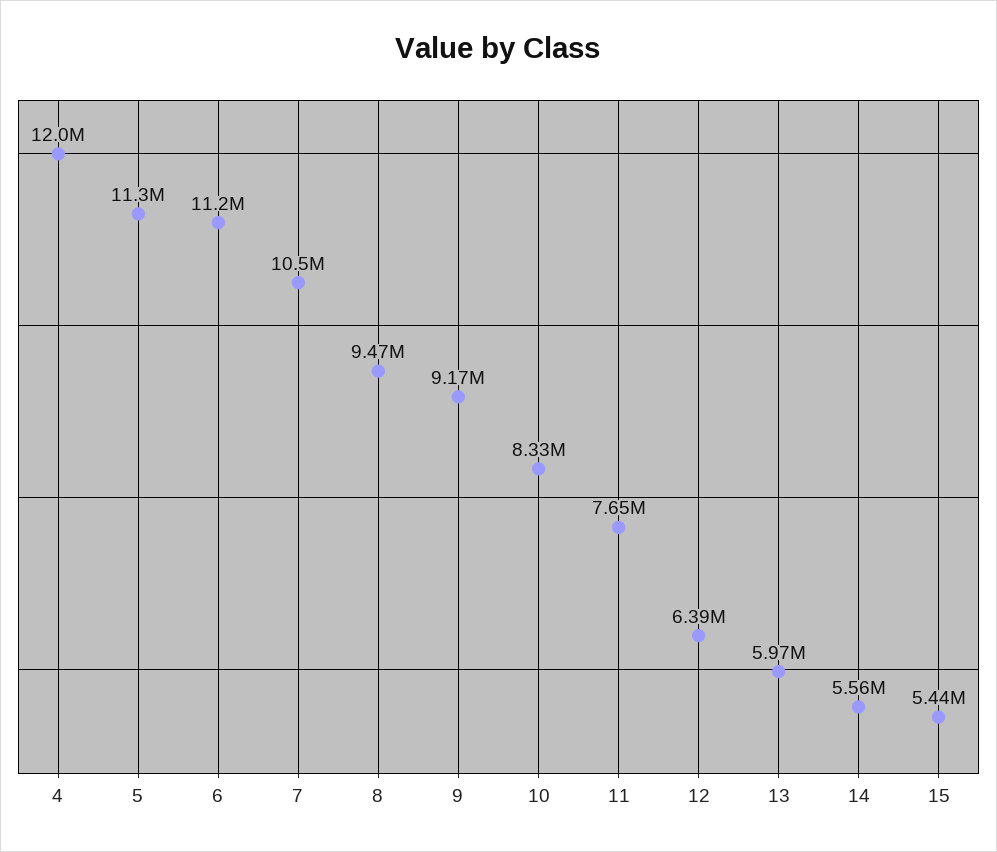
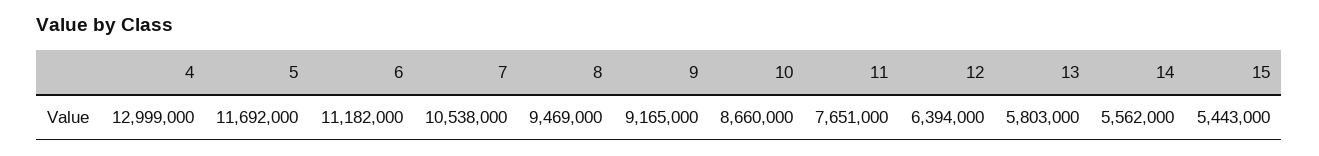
4: 12000000 -> 12999000
5: 11300000 -> 11692000
10: 8330000 -> 8660000
13: 5970000 -> 5803000

